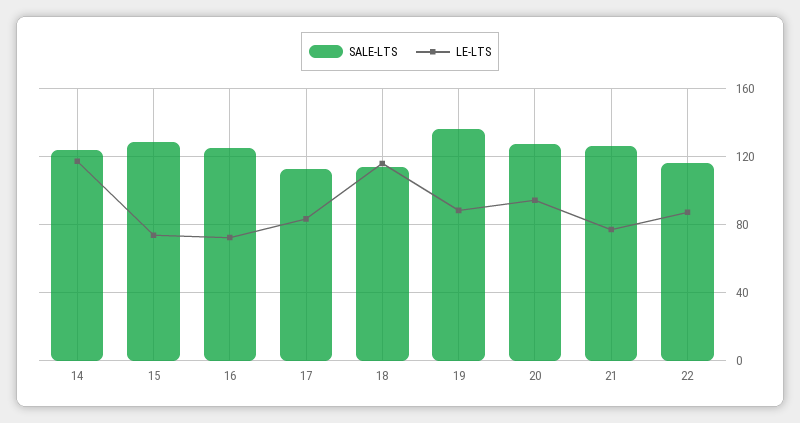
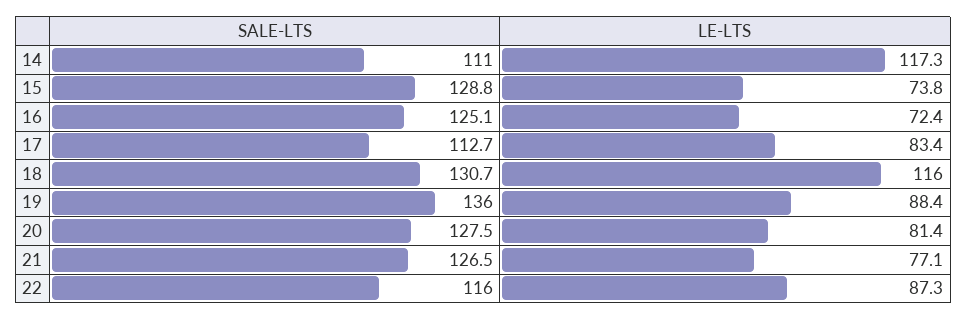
SALE-LTS, 14: 125 -> 111
SALE-LTS, 18: 115 -> 130.7
LE-LTS, 20: 95 -> 81.4

